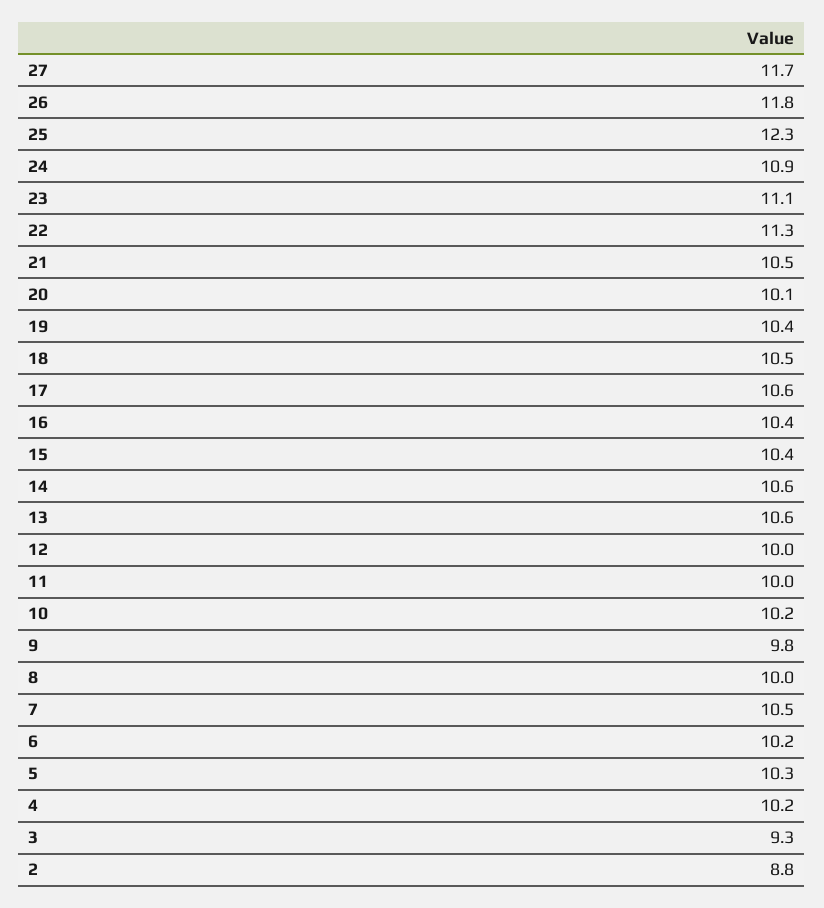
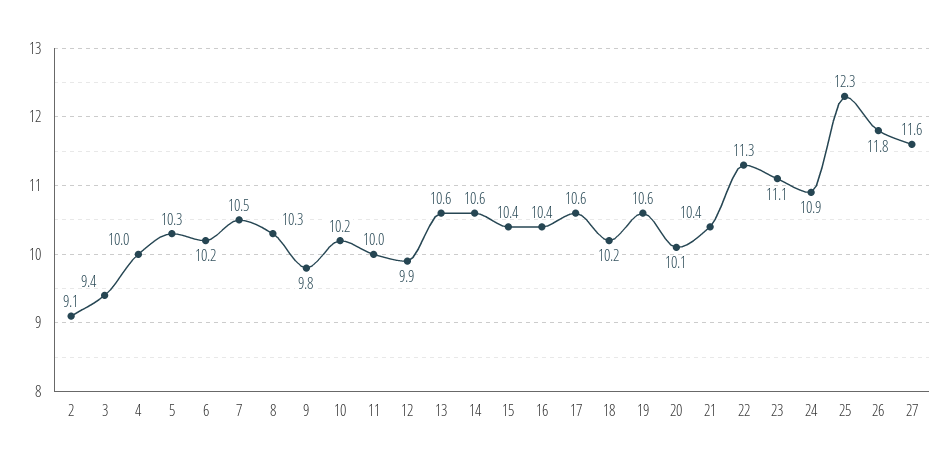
27: 11.7 -> 11.6
21: 10.5 -> 10.4
19: 10.4 -> 10.6
18: 10.5 -> 10.2
12: 10 -> 9.9
8: 10 -> 10.3
4: 10.2 -> 10
3: 9.3 -> 9.4
2: 8.8 -> 9.1

